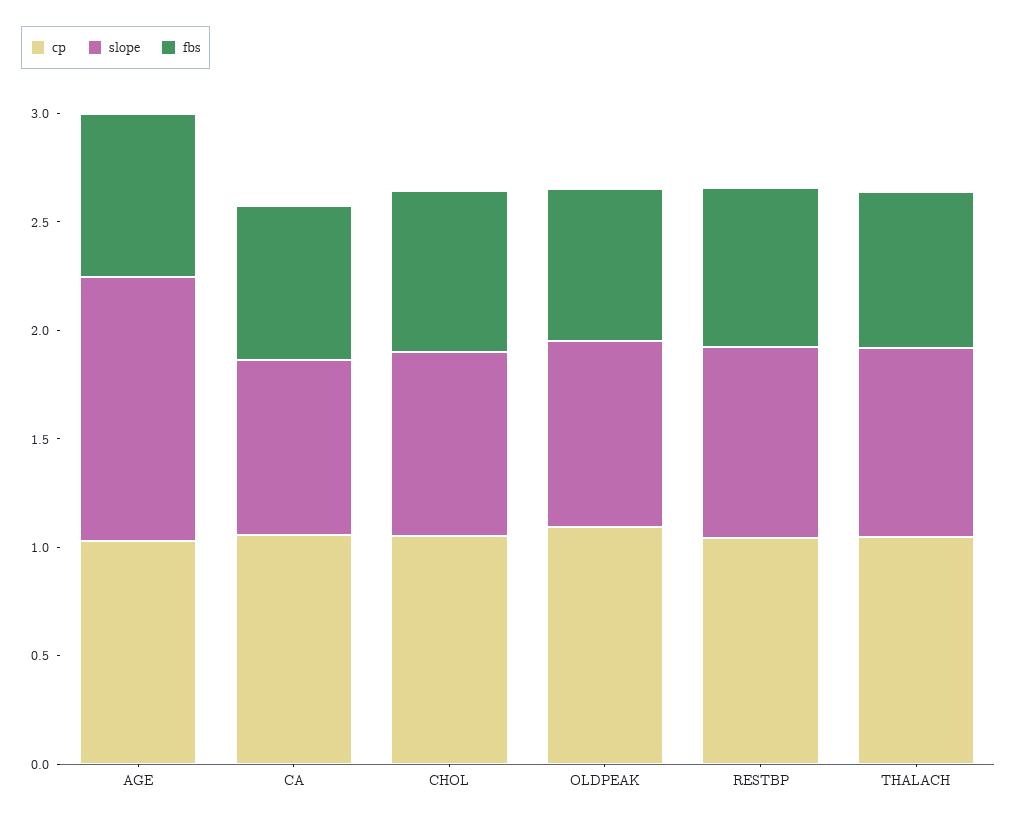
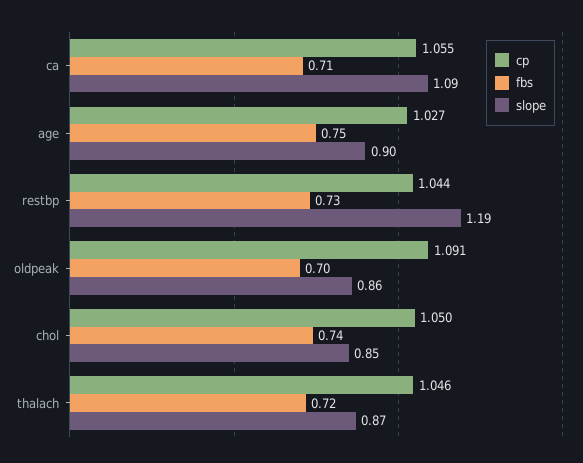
slope, AGE: 1.2 -> 0.9
slope, CA: 0.8 -> 1.09
slope, RESTBP: 0.9 -> 1.19

